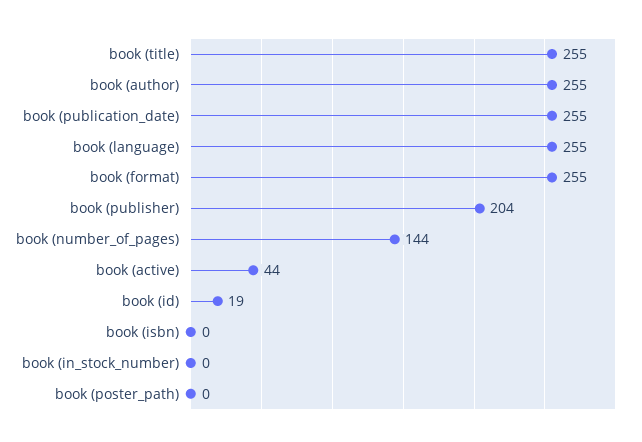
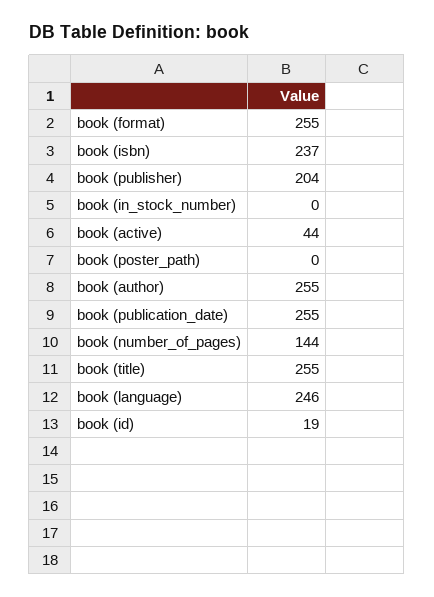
book (language): 255 -> 246
book (isbn): 0 -> 237

